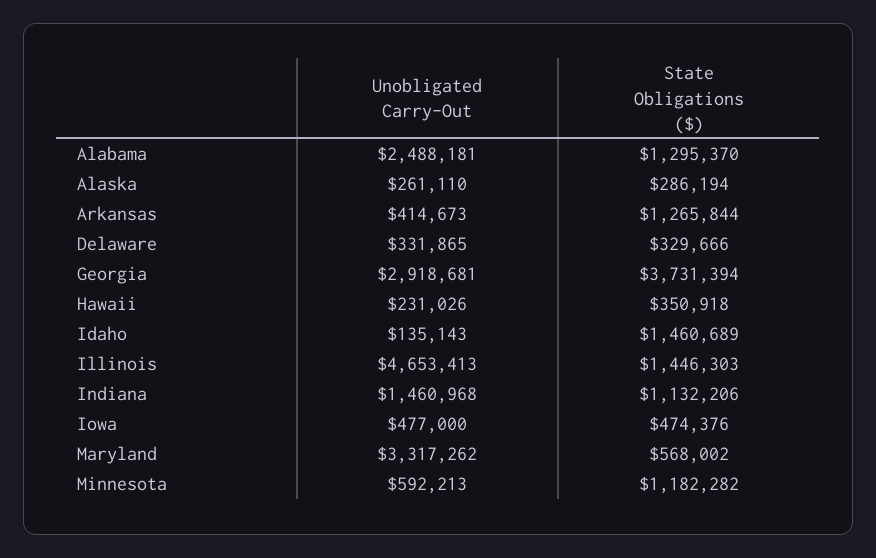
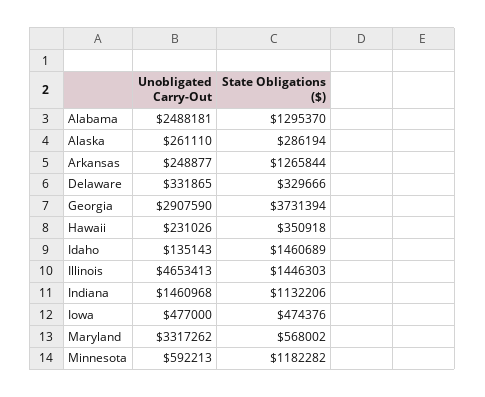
Unobligated Carry-Out, Arkansas: 414673 -> 248877
Unobligated Carry-Out, Georgia: 2918681 -> 2907590

